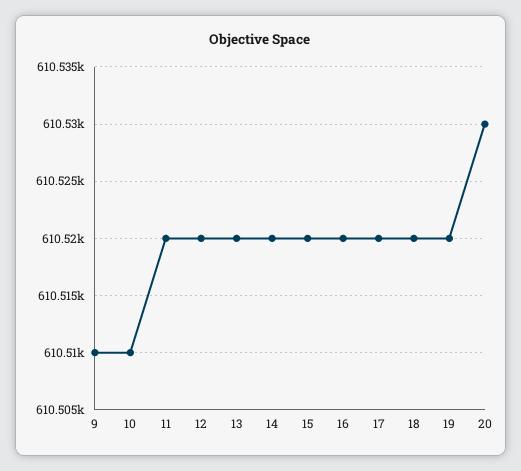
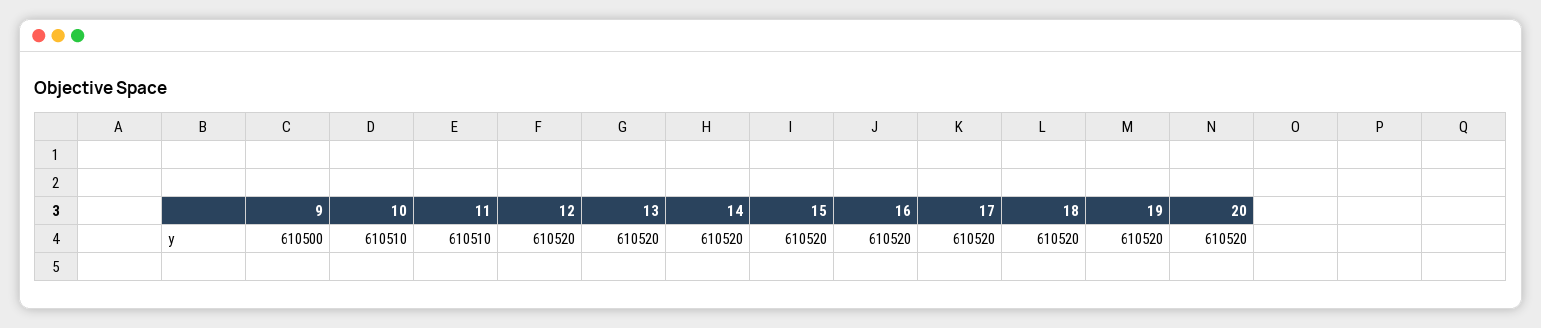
9: 610510 -> 610500
11: 610520 -> 610510
20: 610530 -> 610520

